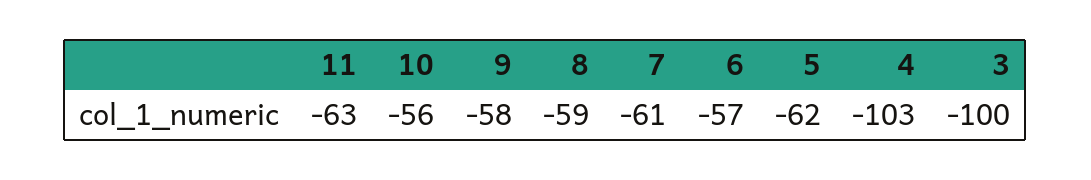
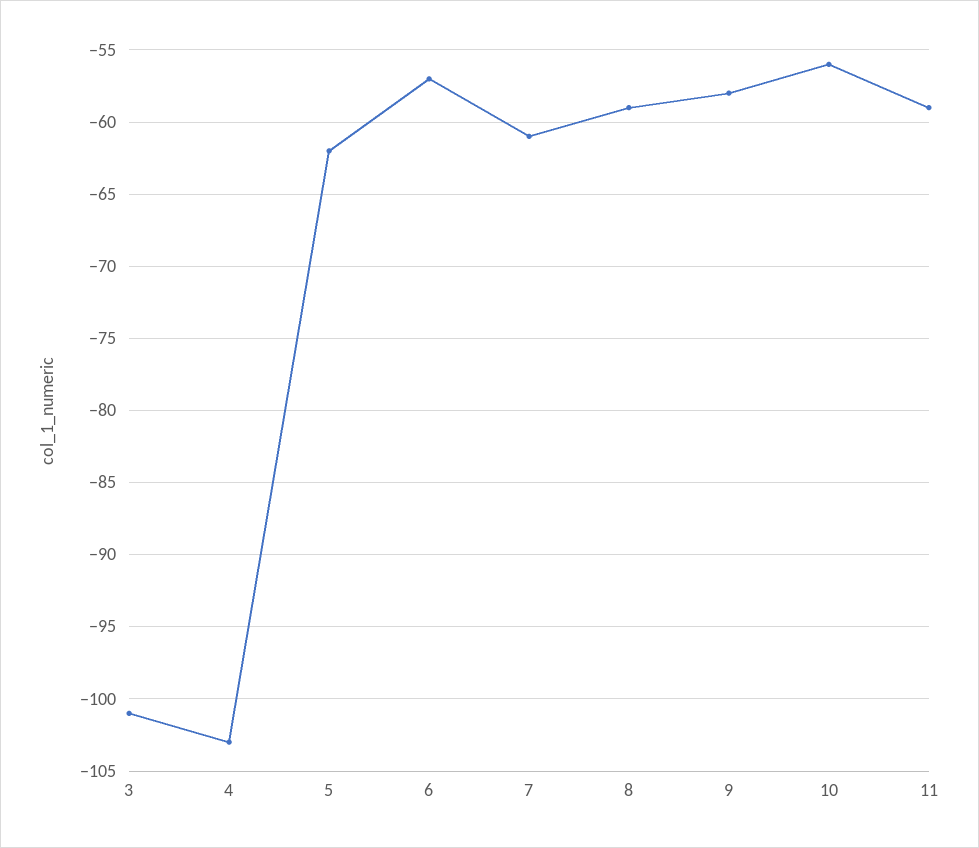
11: -63 -> -59
3: -100 -> -101

